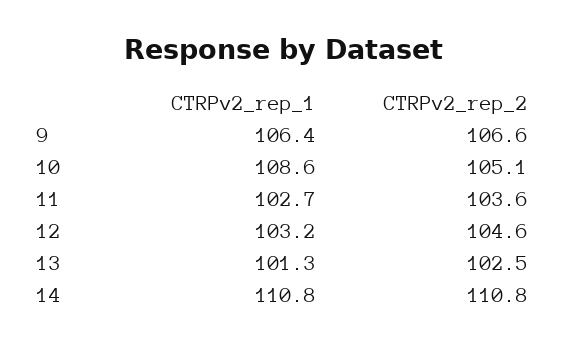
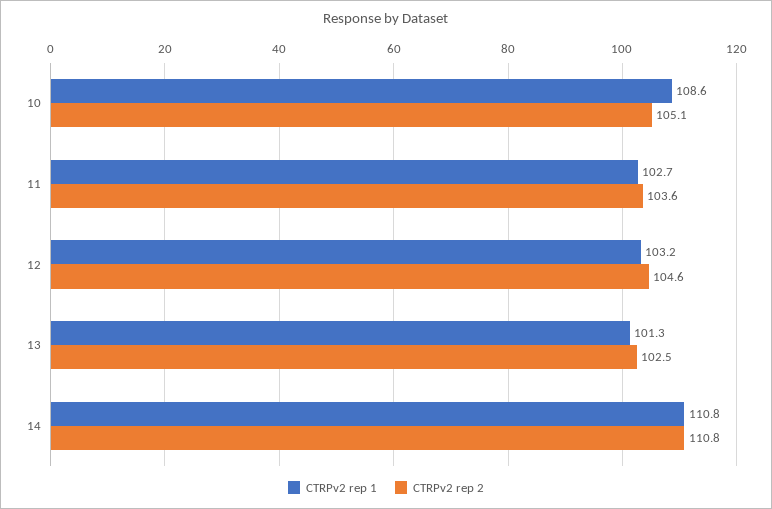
CTRPv2_rep_1, 9: 106.4 -> none
CTRPv2_rep_2, 9: 106.6 -> none

